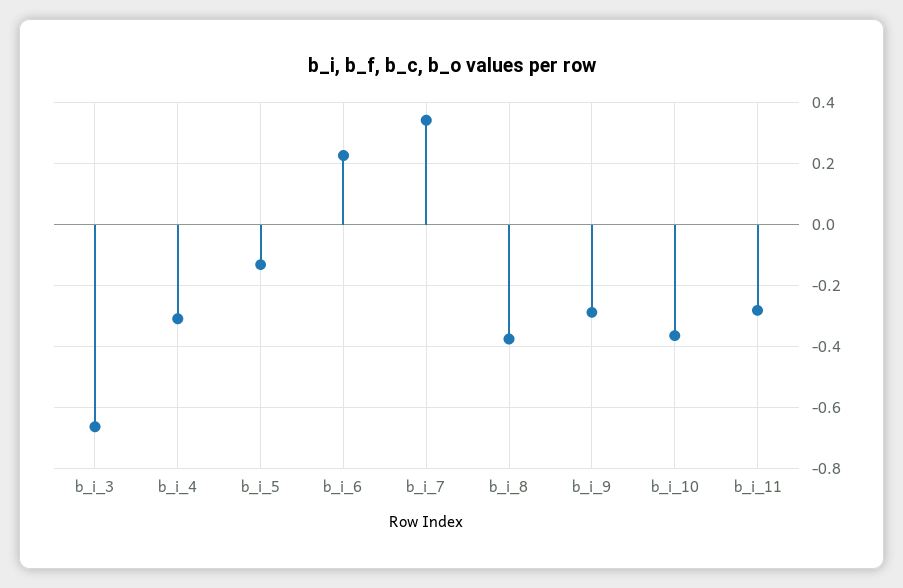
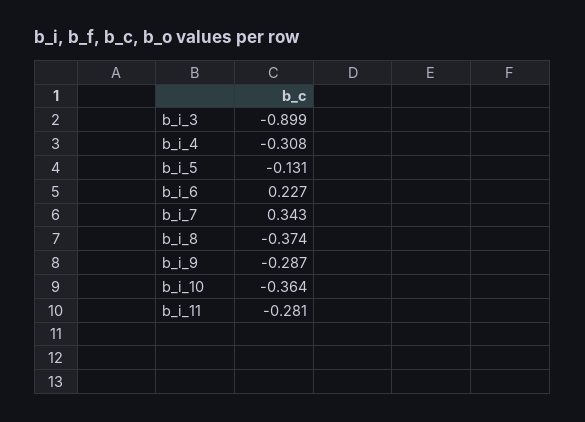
b_i_3: -0.66 -> -0.899

